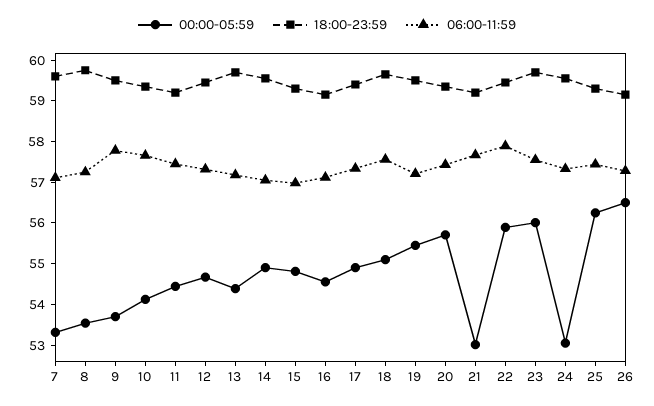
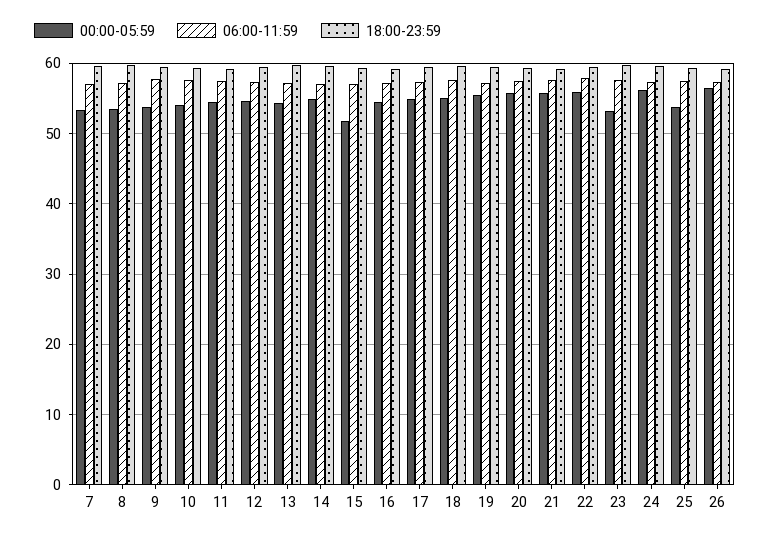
00:00-05:59, 15: 54.8 -> 52
00:00-05:59, 21: 53 -> 56
00:00-05:59, 23: 56 -> 53
00:00-05:59, 24: 53 -> 56
00:00-05:59, 25: 56.2 -> 54

